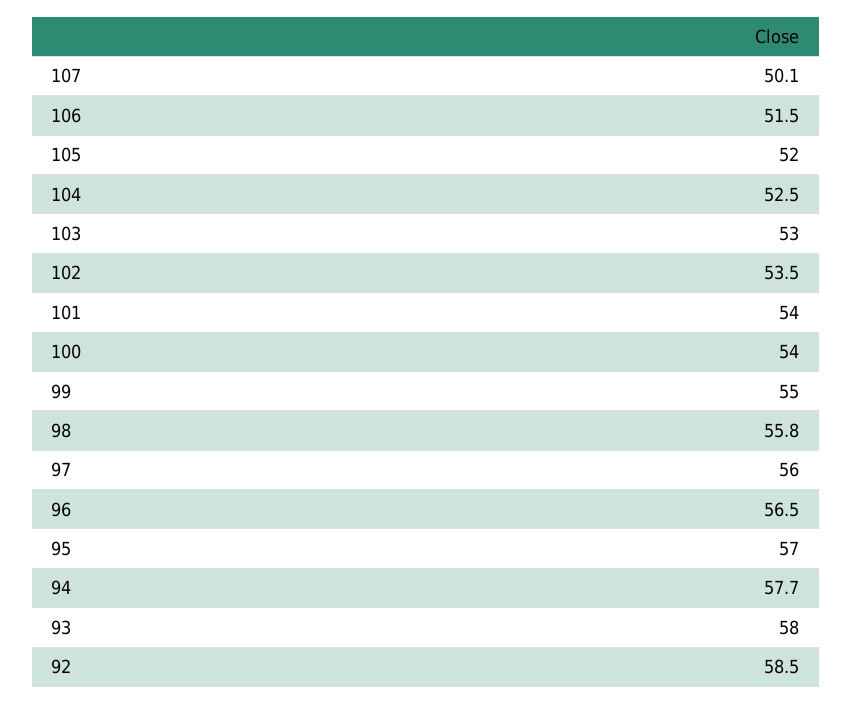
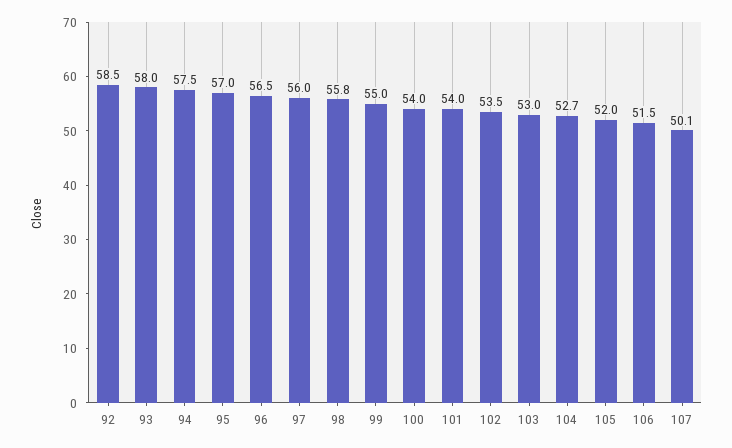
104: 52.5 -> 52.7
94: 57.7 -> 57.5

